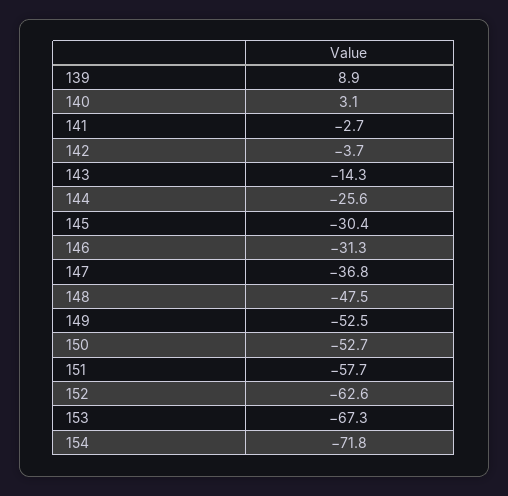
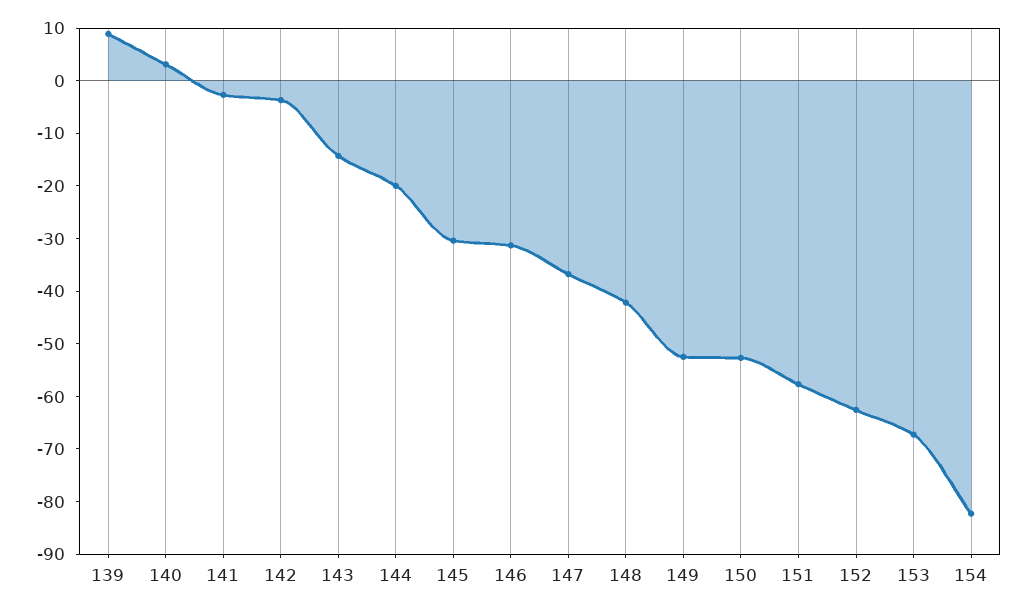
144: -25.6 -> -20
148: -47.5 -> -42
154: -71.8 -> -82

